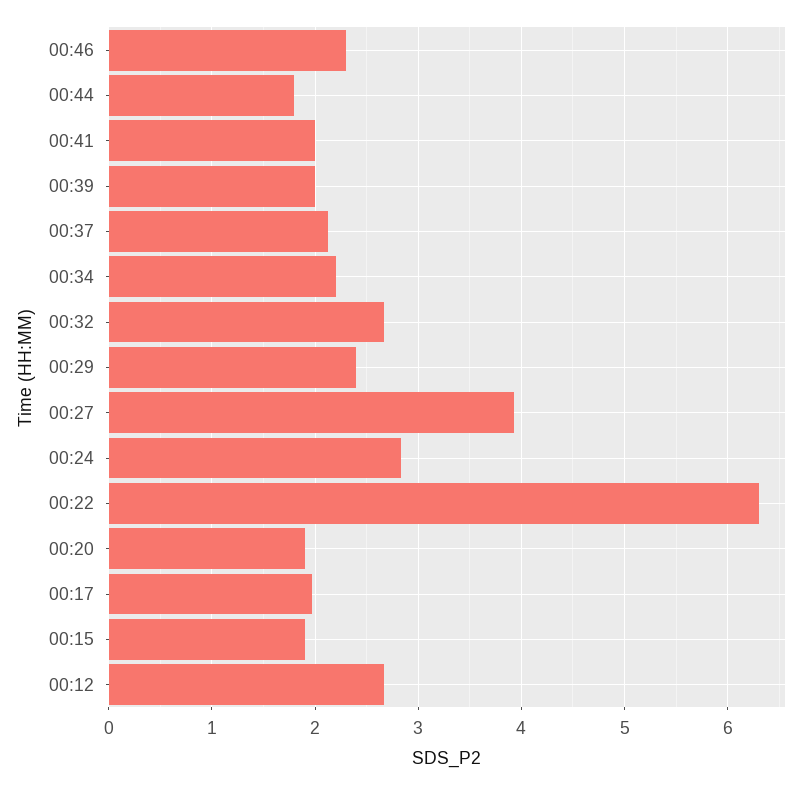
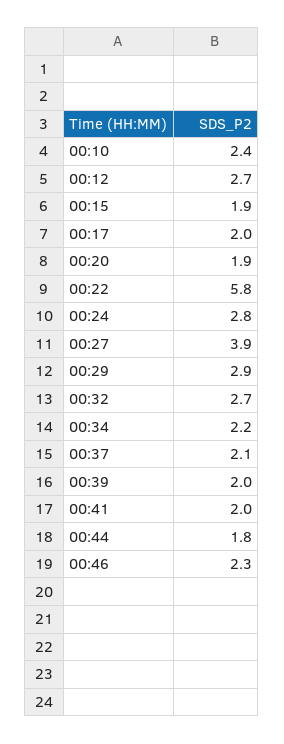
00:29: 2.4 -> 2.9
00:22: 6.3 -> 5.8
00:10: none -> 2.4

